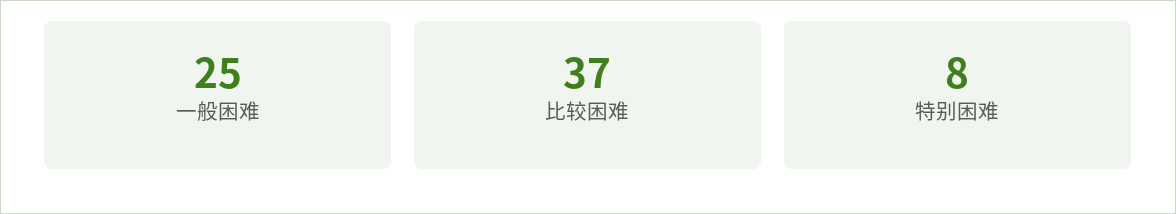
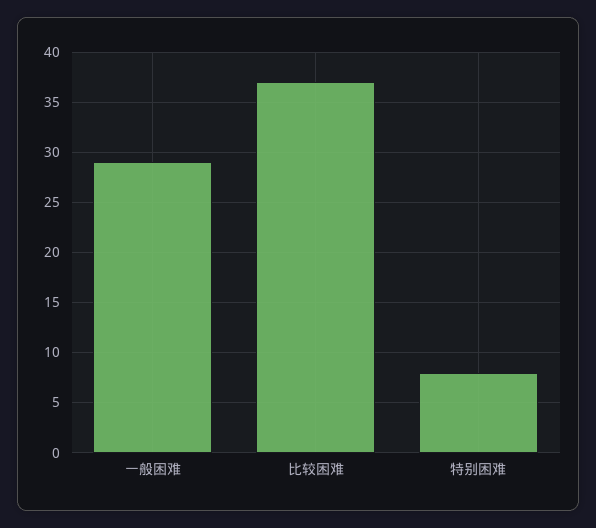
一般困难: 25 -> 29

